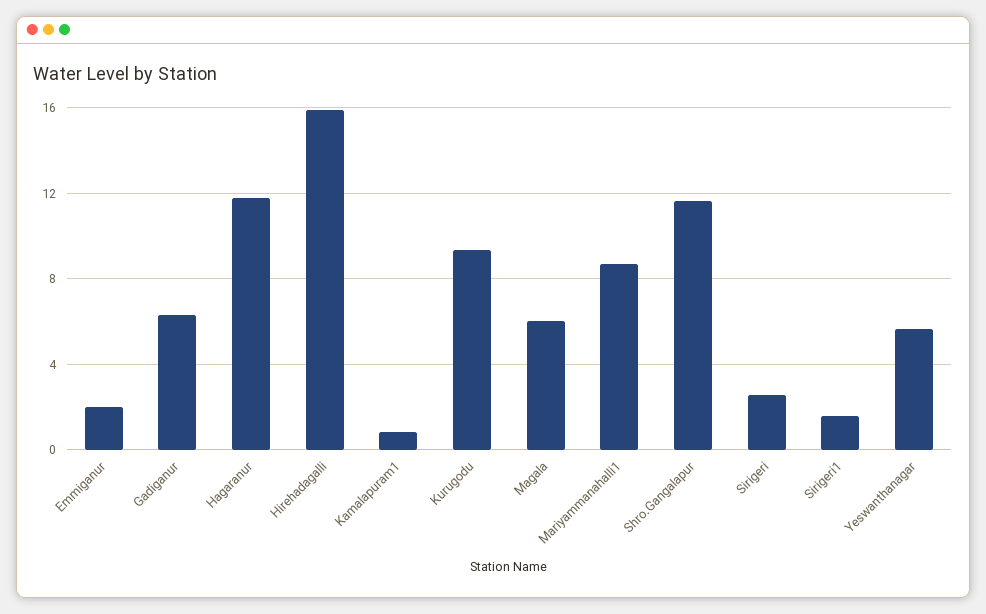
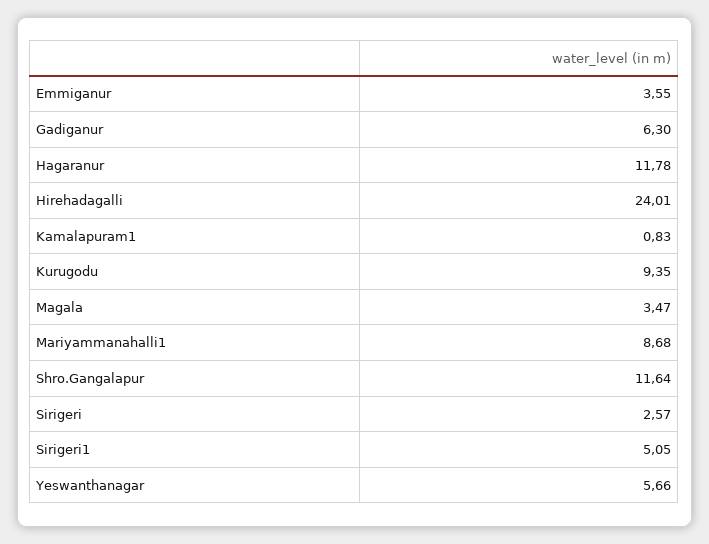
Emmiganur: 2 -> 3.55
Hirehadagalli: 16 -> 24.01
Magala: 6 -> 3.47
Sirigeri1: 1.5 -> 5.05

